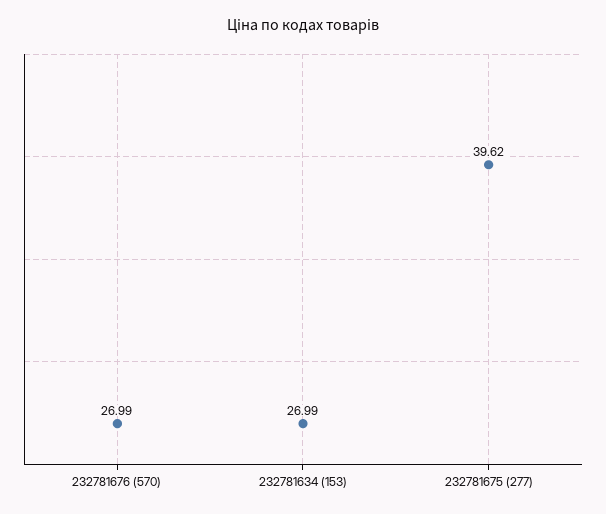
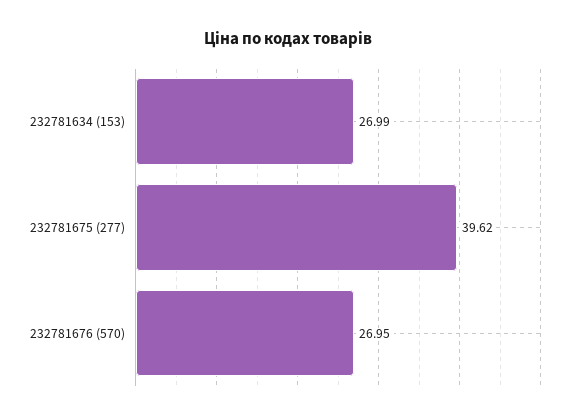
232781676 (570): 26.99 -> 26.95

